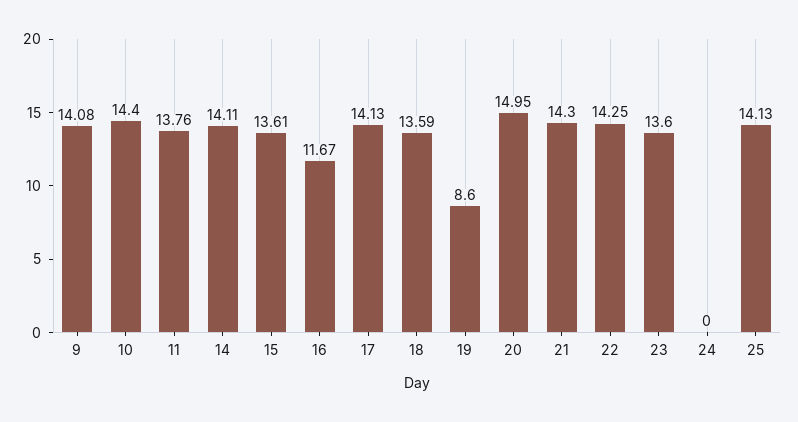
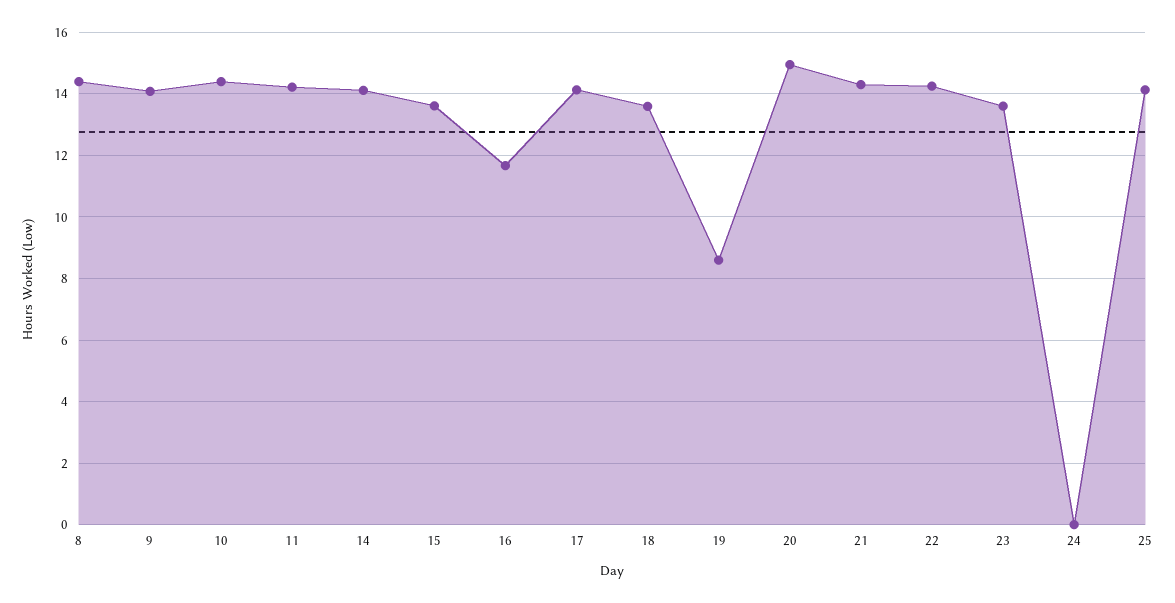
11: 13.76 -> 14.2
8: none -> 14.4

